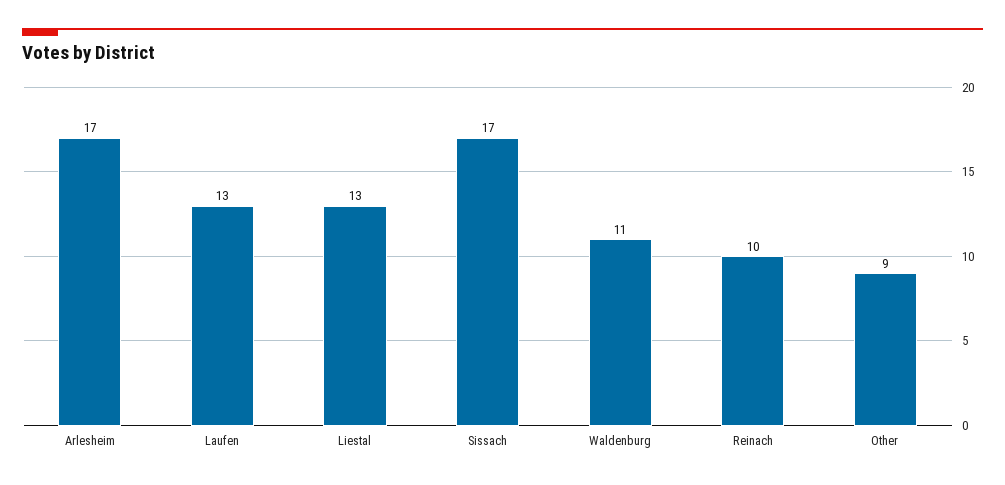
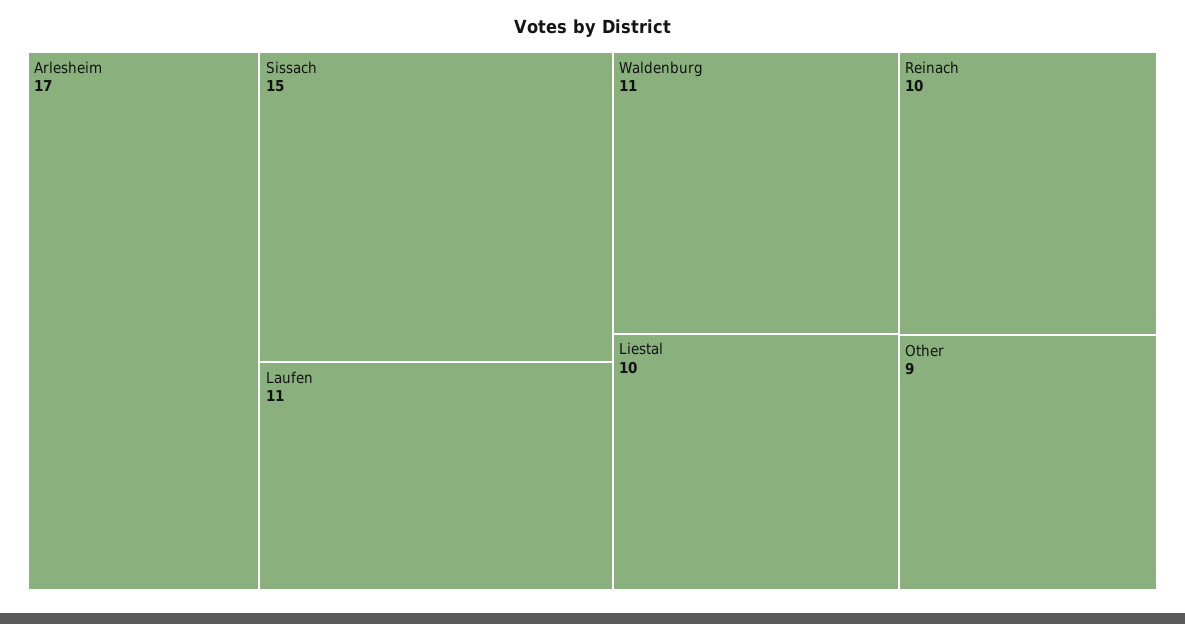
Laufen: 13 -> 11
Liestal: 13 -> 10
Sissach: 17 -> 15

